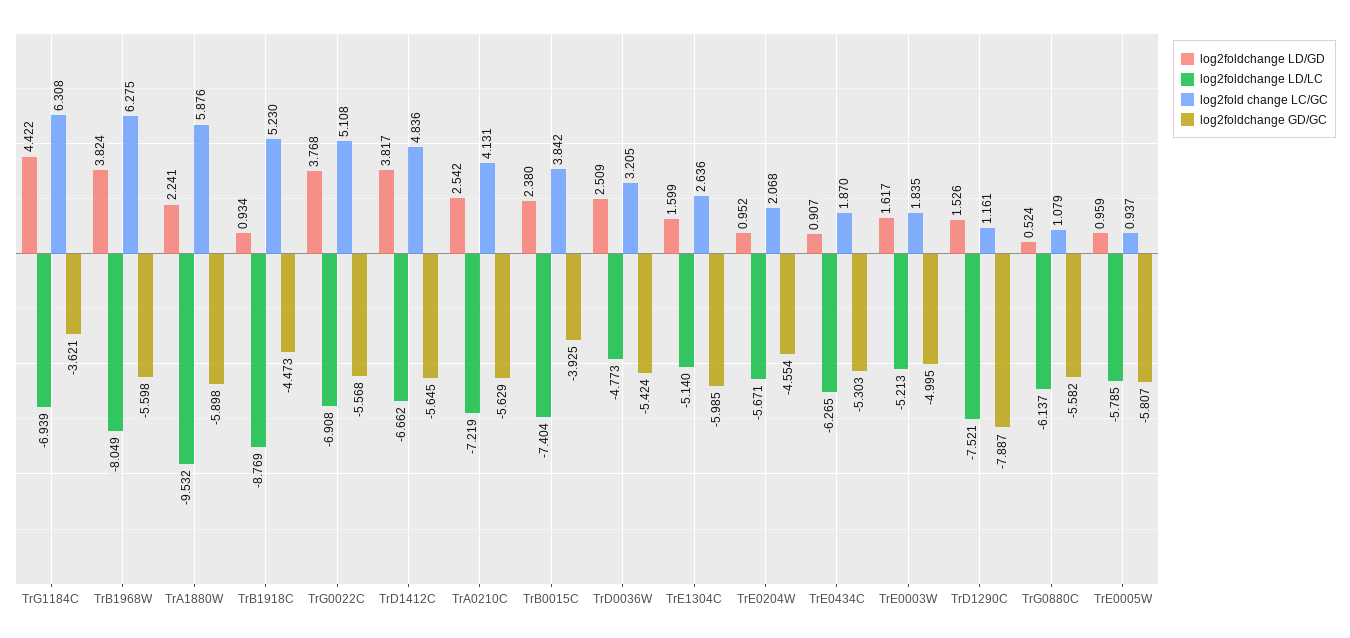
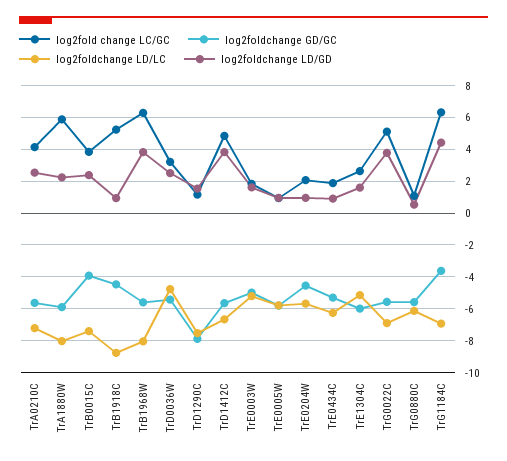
log2foldchange LD/LC, TrA1880W: -9.532 -> -8

